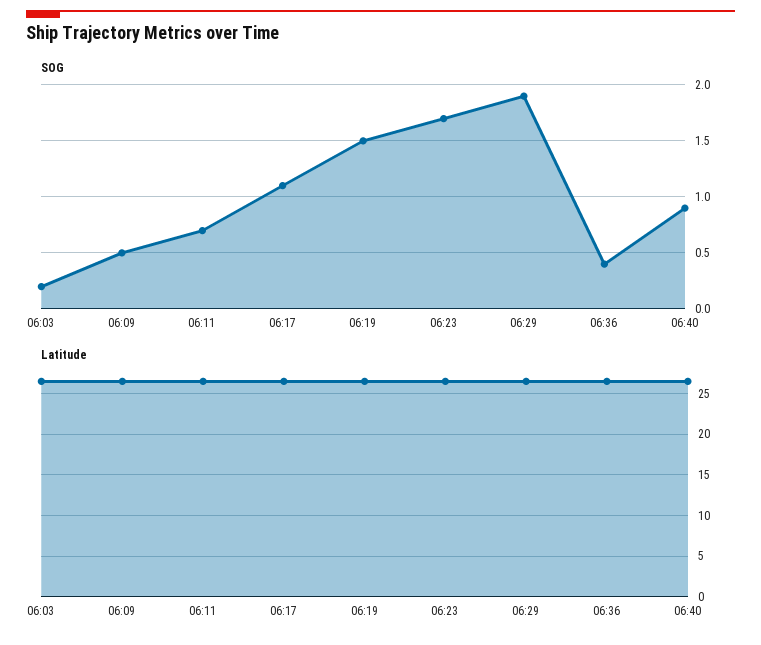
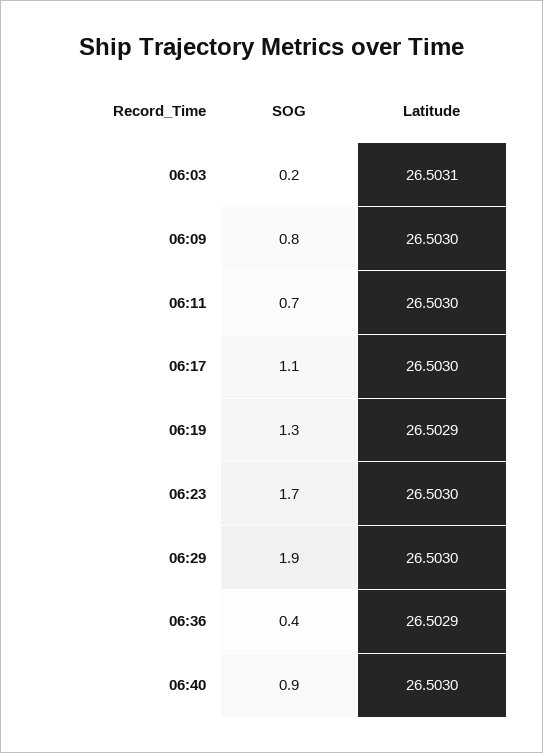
SOG, 06:09: 0.5 -> 0.8
SOG, 06:19: 1.5 -> 1.3

